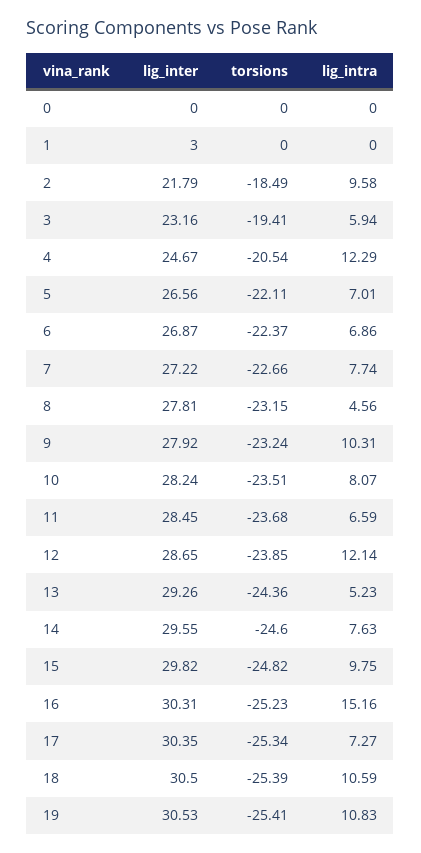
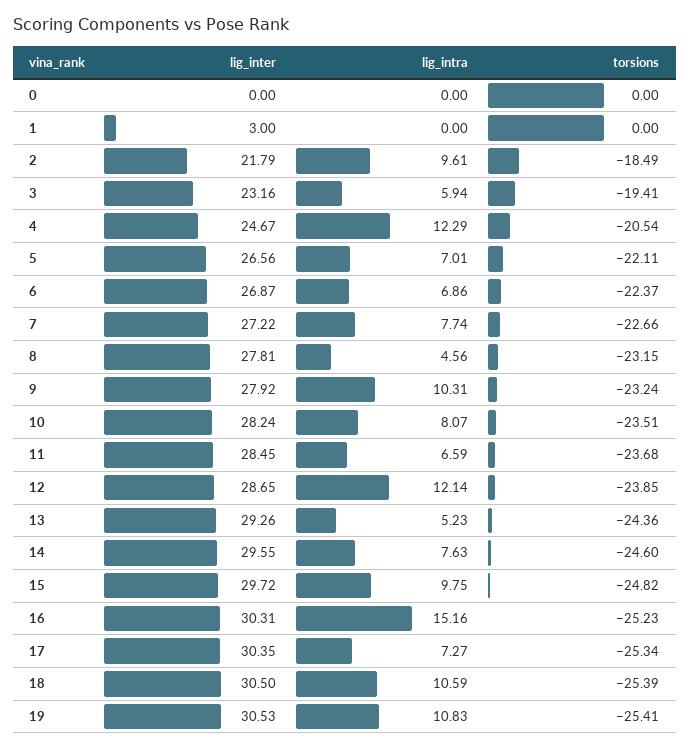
lig_intra, 2: 9.58 -> 9.61
lig_inter, 15: 29.82 -> 29.72

